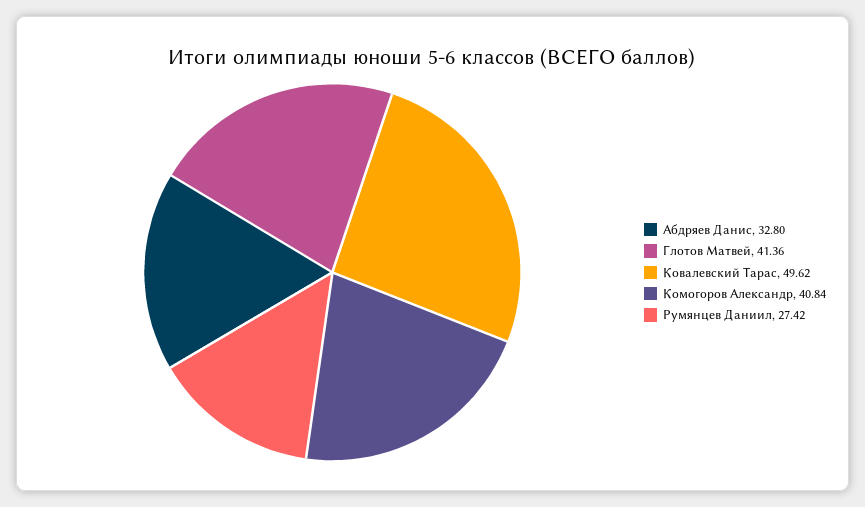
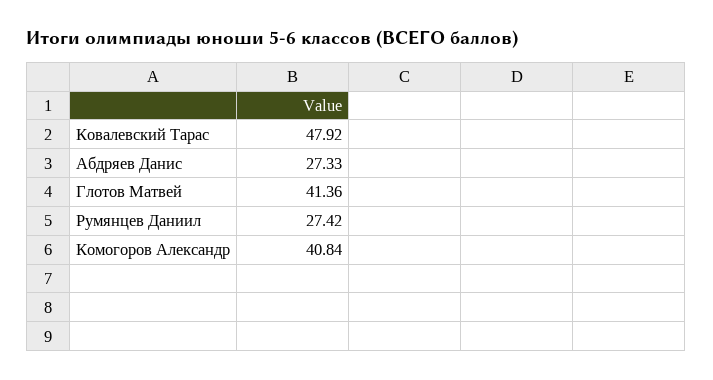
Абдряев Данис: 32.8 -> 27.33
Ковалевский Тарас: 49.62 -> 47.92

